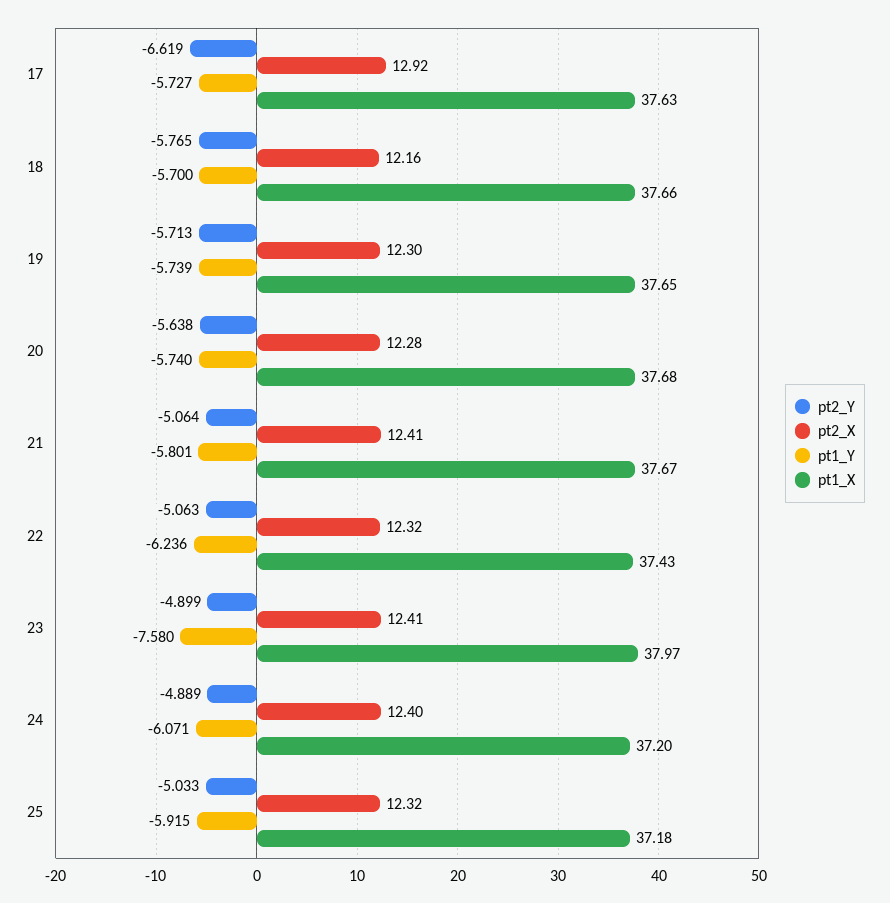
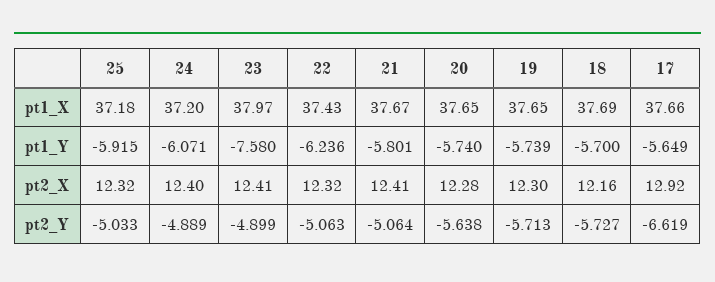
pt1_Y, 17: -5.727 -> -5.649
pt1_X, 17: 37.63 -> 37.66
pt2_Y, 18: -5.765 -> -5.727
pt1_X, 18: 37.66 -> 37.69
pt1_X, 20: 37.68 -> 37.65

